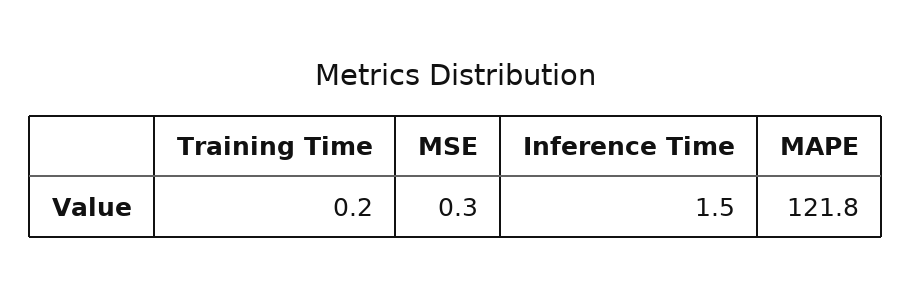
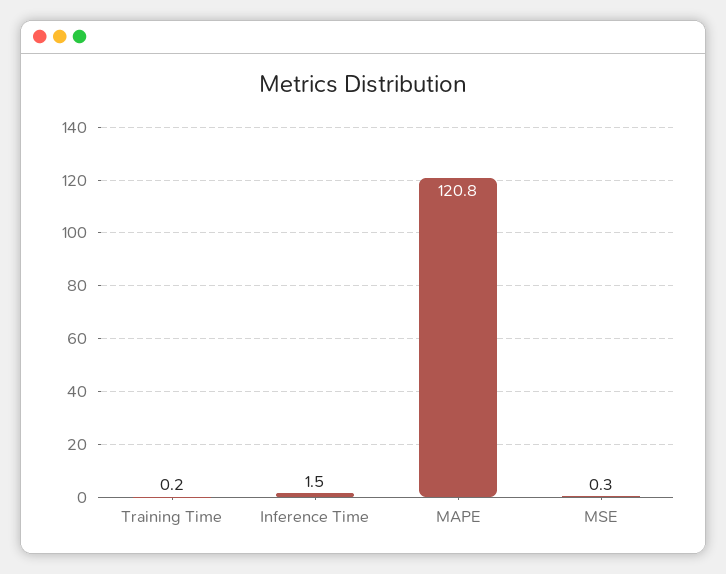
MAPE: 121.8 -> 120.8

